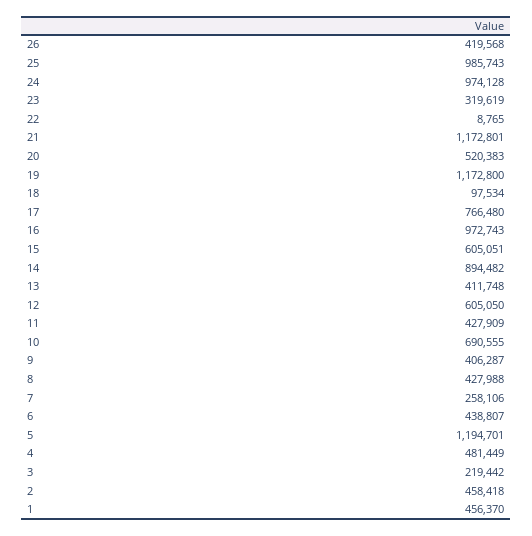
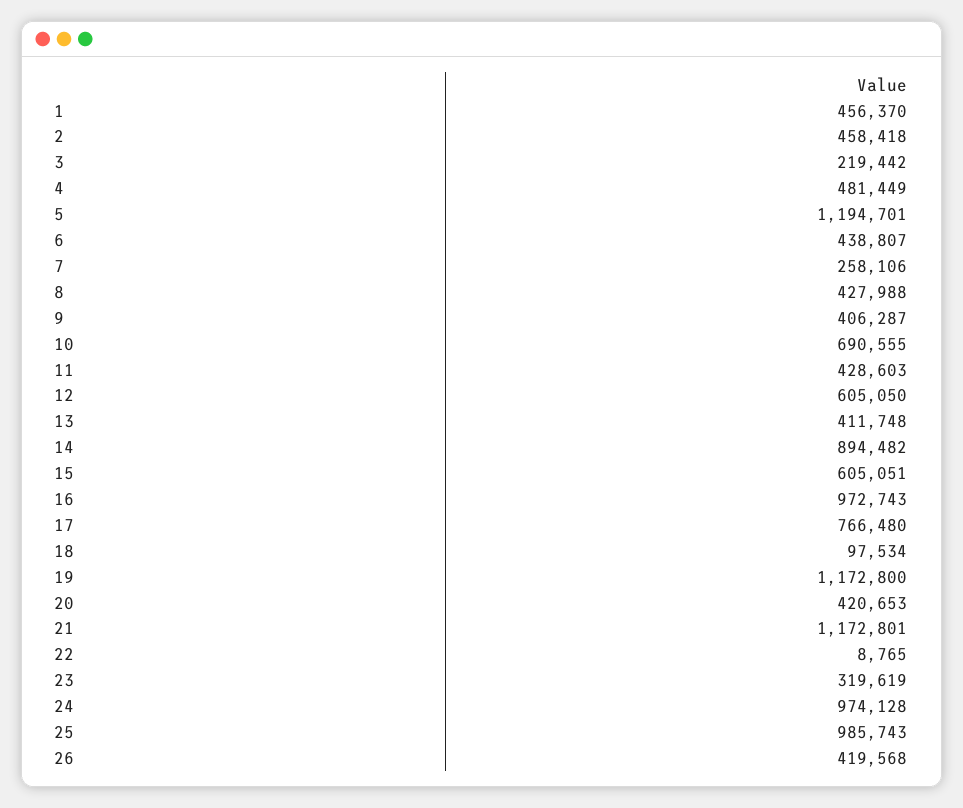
20: 520383 -> 420653
11: 427909 -> 428603

